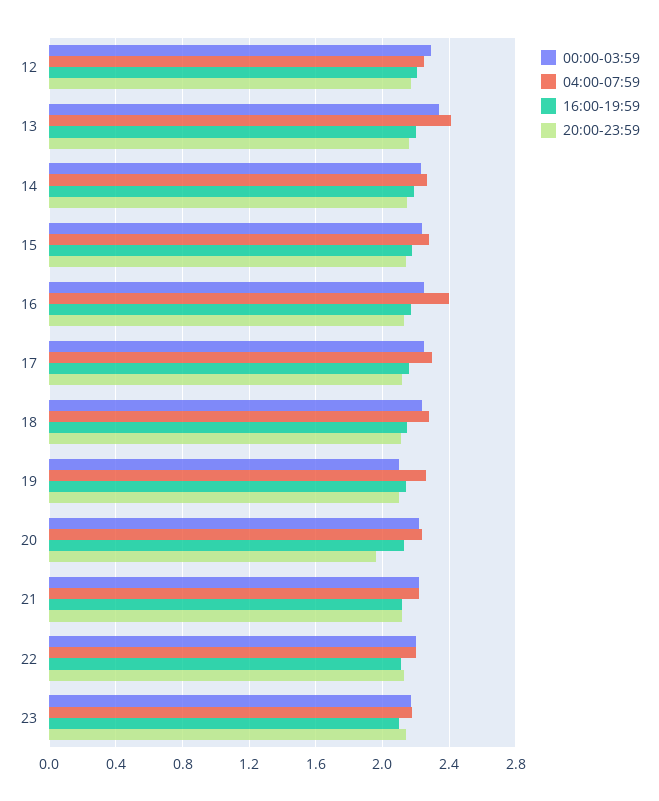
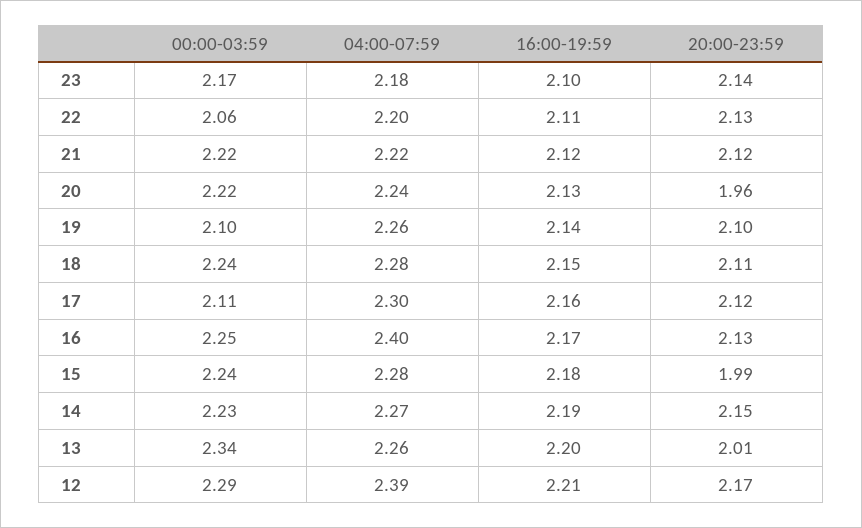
04:00-07:59, 12: 2.25 -> 2.39
04:00-07:59, 13: 2.4 -> 2.26
20:00-23:59, 13: 2.15 -> 2.01
20:00-23:59, 15: 2.15 -> 1.99
00:00-03:59, 17: 2.25 -> 2.11
00:00-03:59, 22: 2.2 -> 2.06

